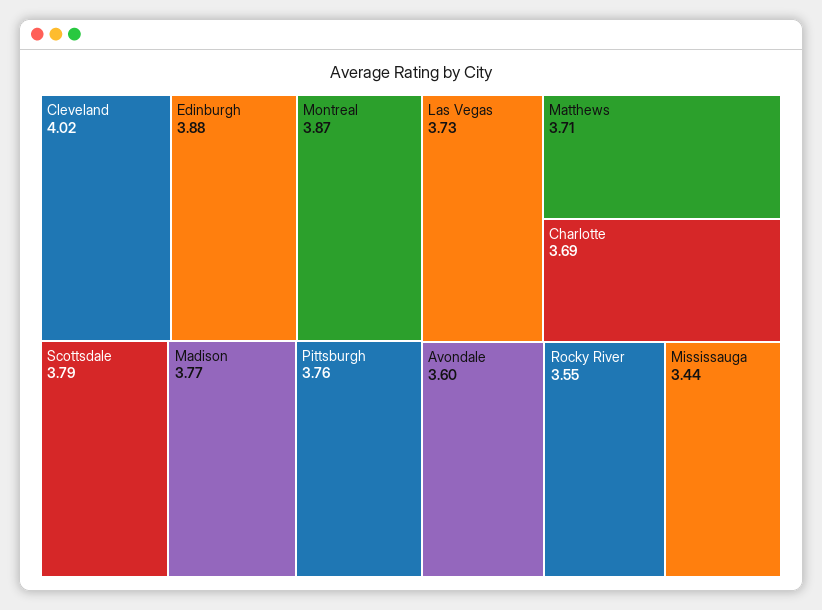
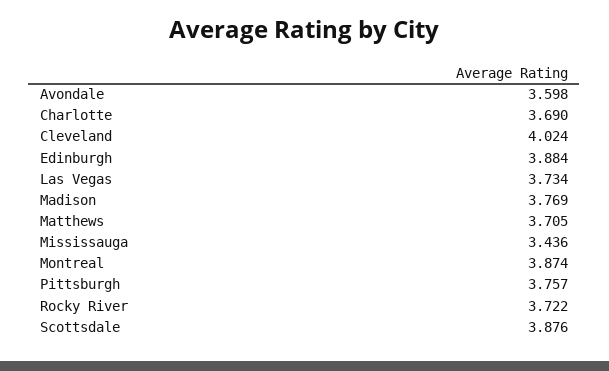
Scottsdale: 3.79 -> 3.876
Rocky River: 3.55 -> 3.722

